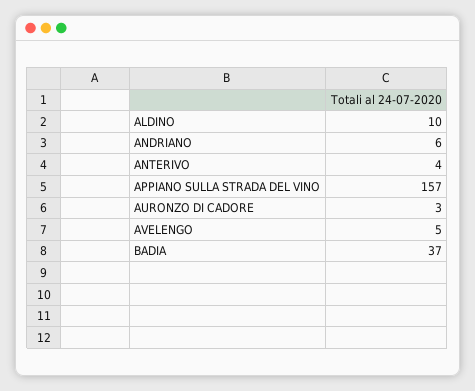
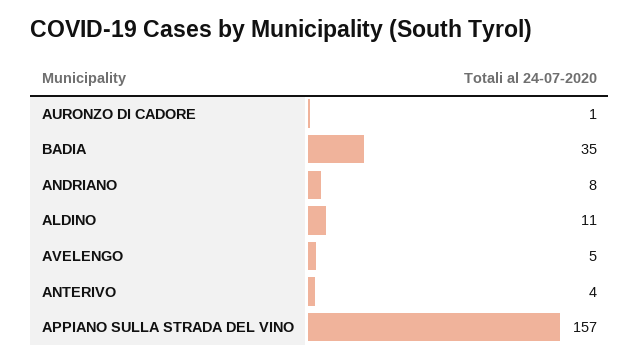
ALDINO: 10 -> 11
ANDRIANO: 6 -> 8
AURONZO DI CADORE: 3 -> 1
BADIA: 37 -> 35

